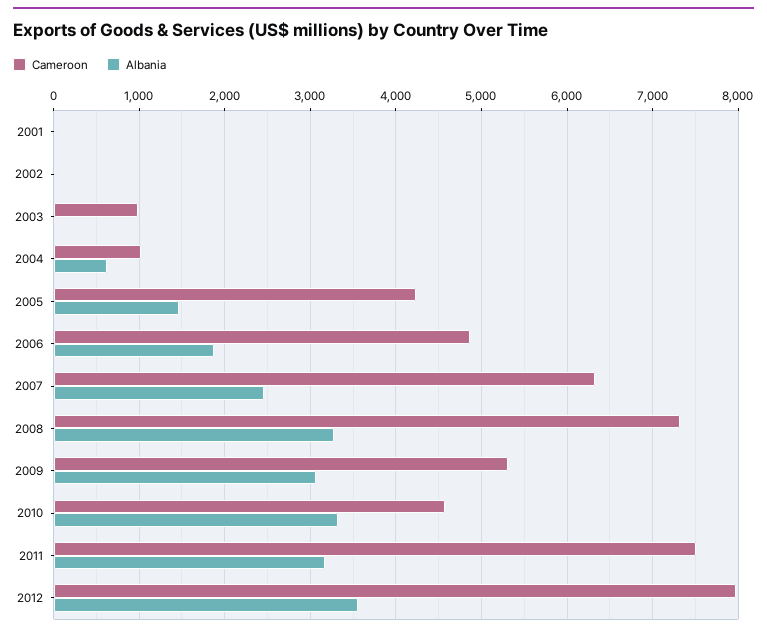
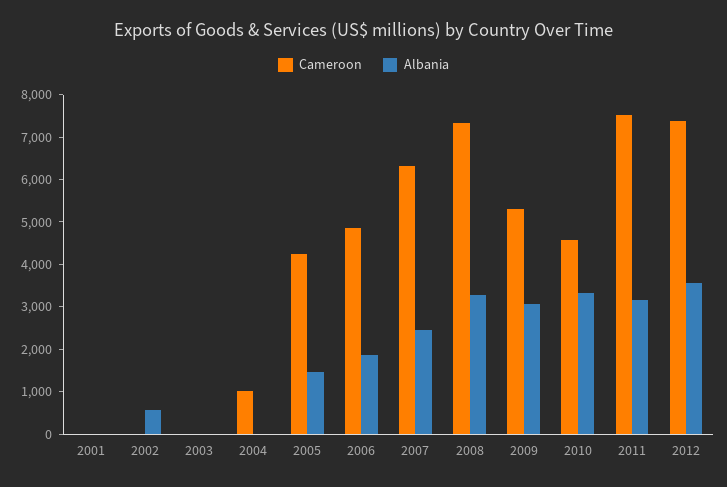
Albania, 2002: 0 -> 600
Cameroon, 2003: 1000 -> 0
Albania, 2004: 600 -> 0
Cameroon, 2012: 8000 -> 7400

